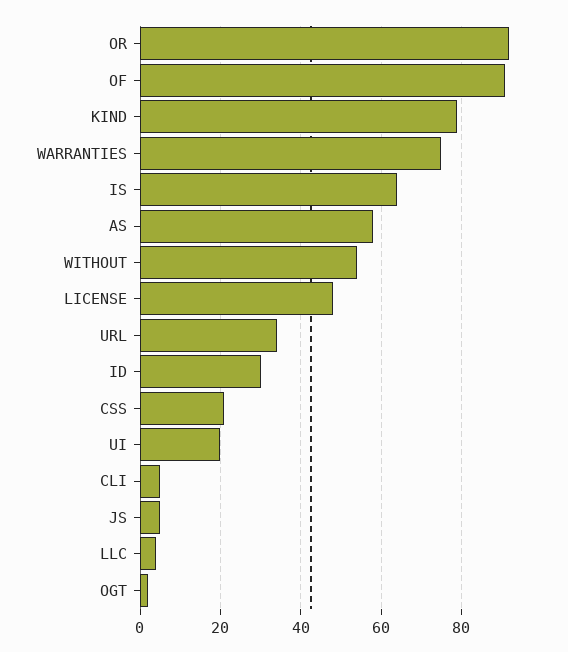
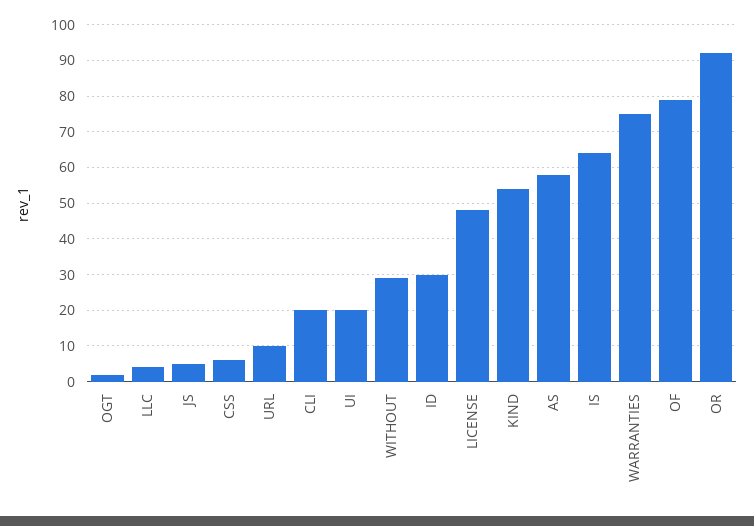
OF: 90 -> 80
KIND: 80 -> 55
WITHOUT: 55 -> 30
URL: 35 -> 10
CSS: 20 -> 5
CLI: 5 -> 20

